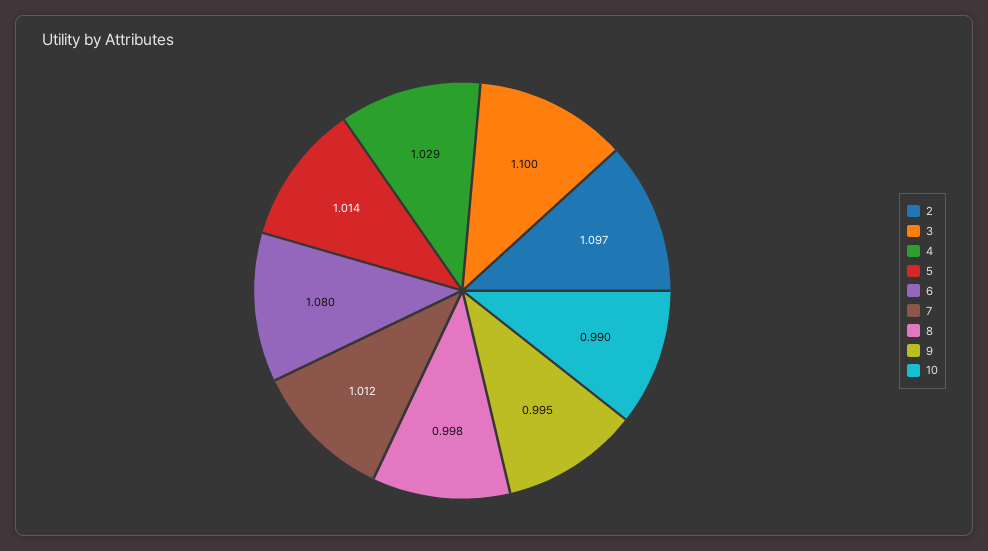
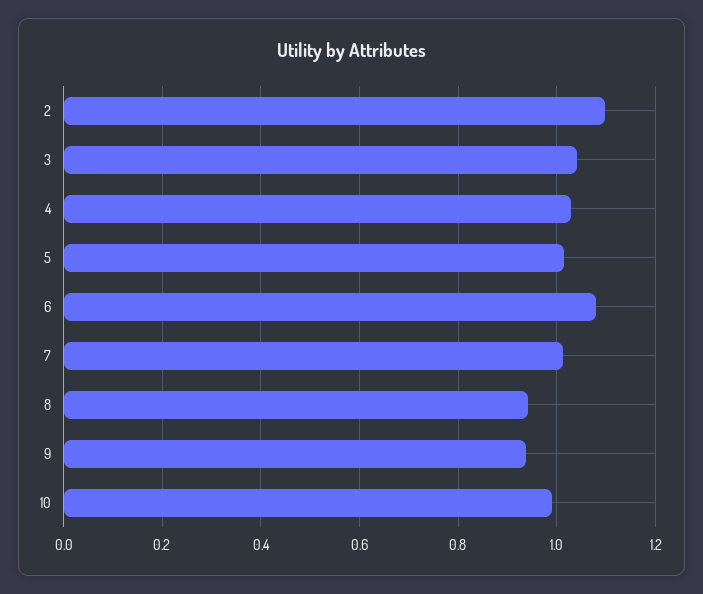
3: 1.1 -> 1.04
8: 0.998 -> 0.94
9: 0.995 -> 0.94

